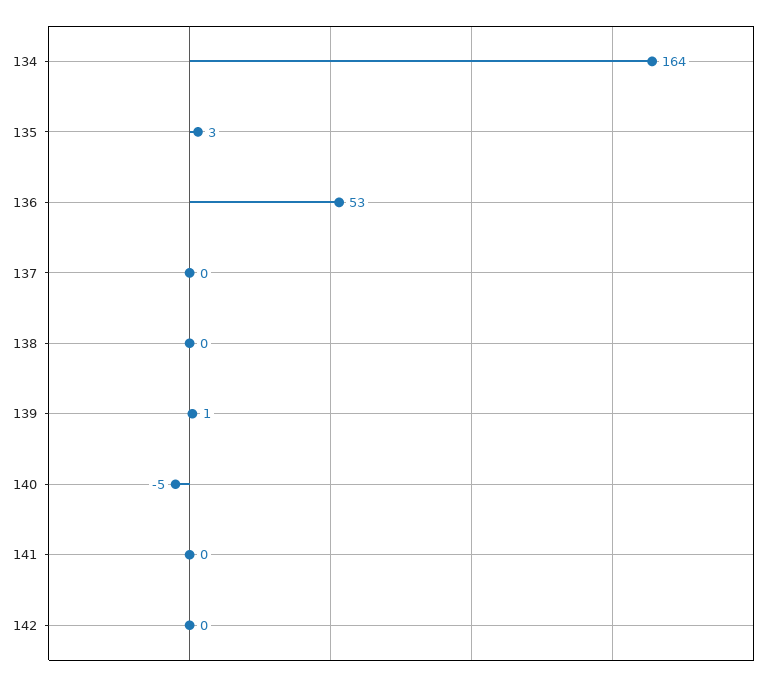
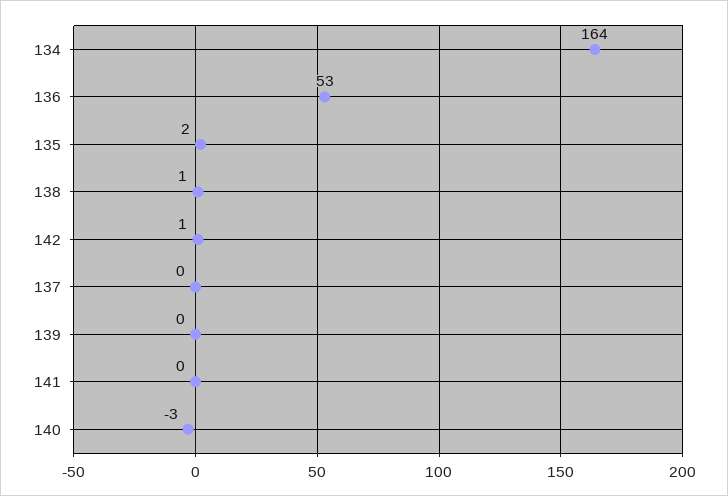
135: 3 -> 2
138: 0 -> 1
139: 1 -> 0
140: -5 -> -3
142: 0 -> 1

